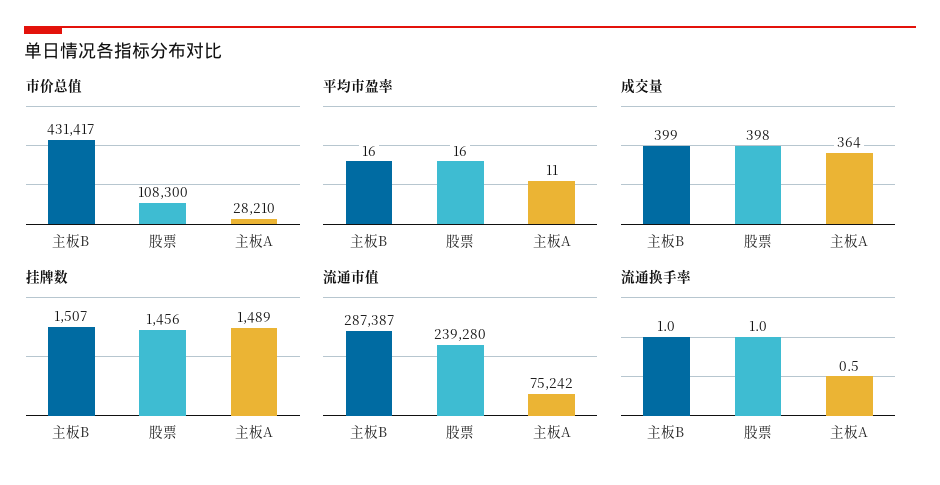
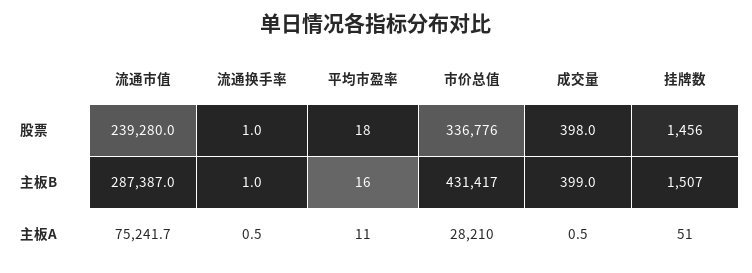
市价总值, 股票: 108300 -> 336776
平均市盈率, 股票: 16 -> 18
成交量, 主板A: 364 -> 0.5
挂牌数, 主板A: 1489 -> 51

